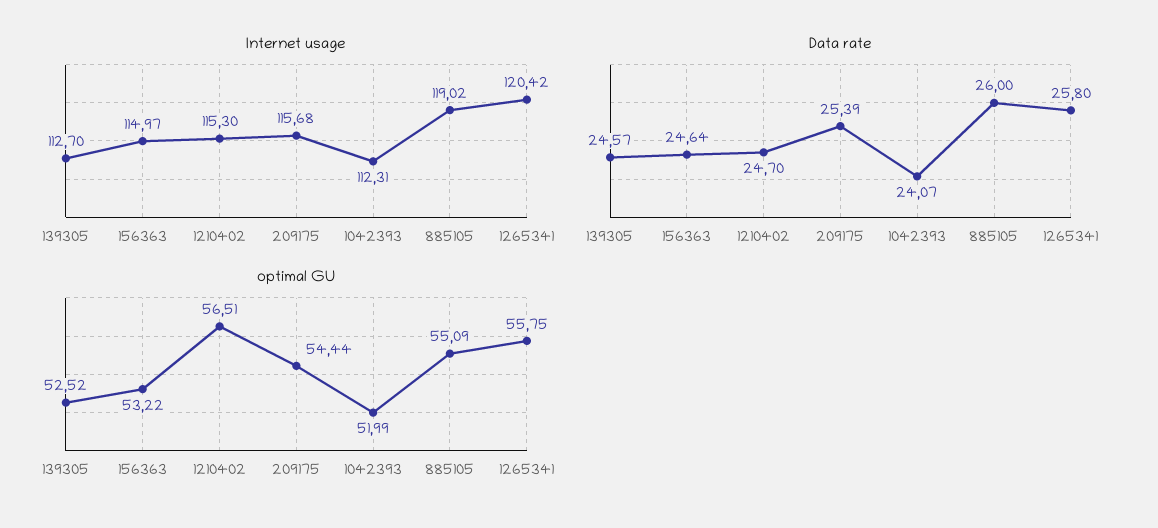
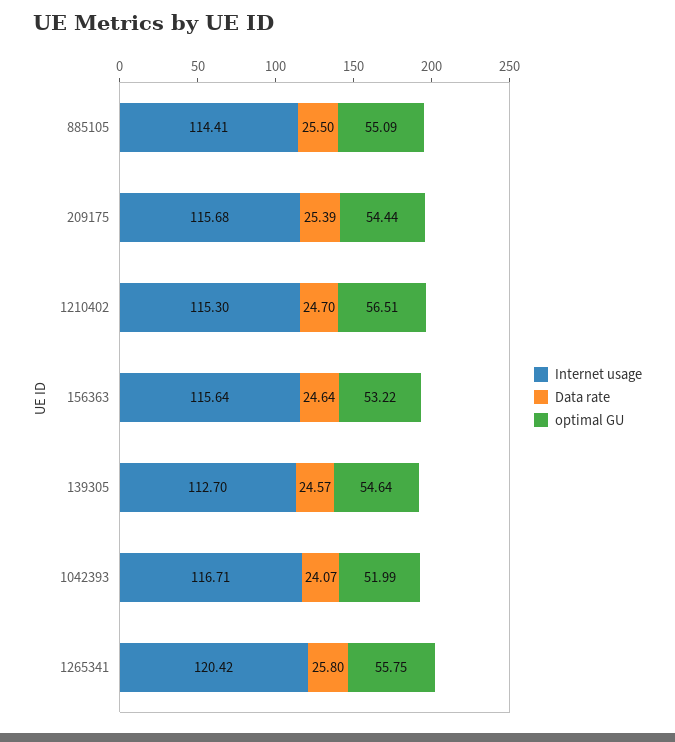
Internet usage, 156363: 114.97 -> 115.64
Internet usage, 1042393: 112.31 -> 116.71
Internet usage, 885105: 119.02 -> 114.41
Data rate, 885105: 26 -> 25.5
optimal GU, 139305: 52.52 -> 54.64

